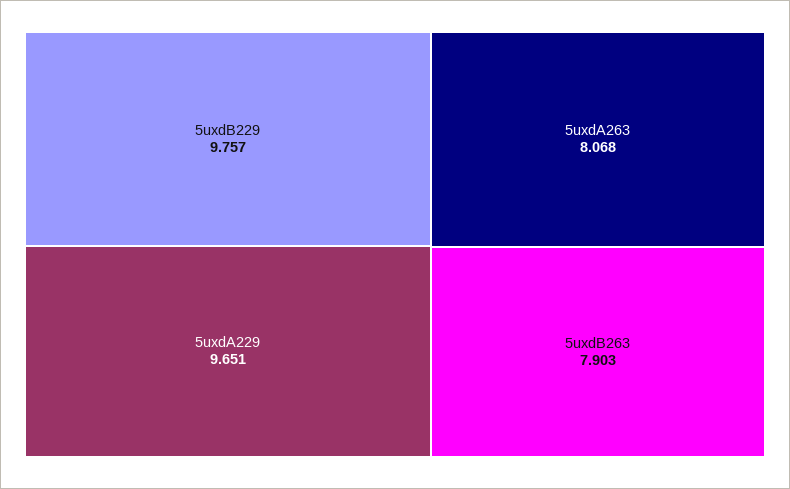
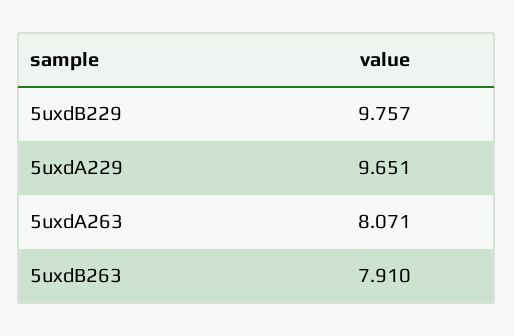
5uxdA263: 8.068 -> 8.071
5uxdB263: 7.903 -> 7.91

